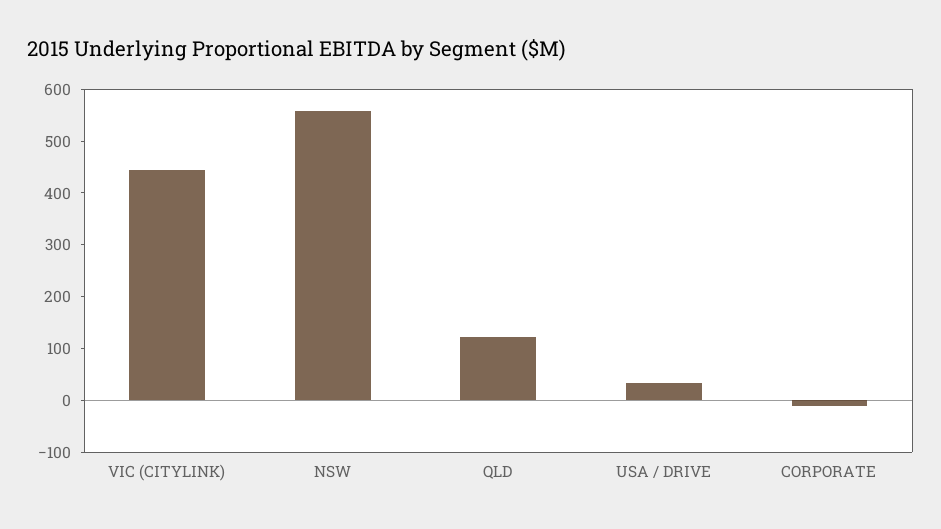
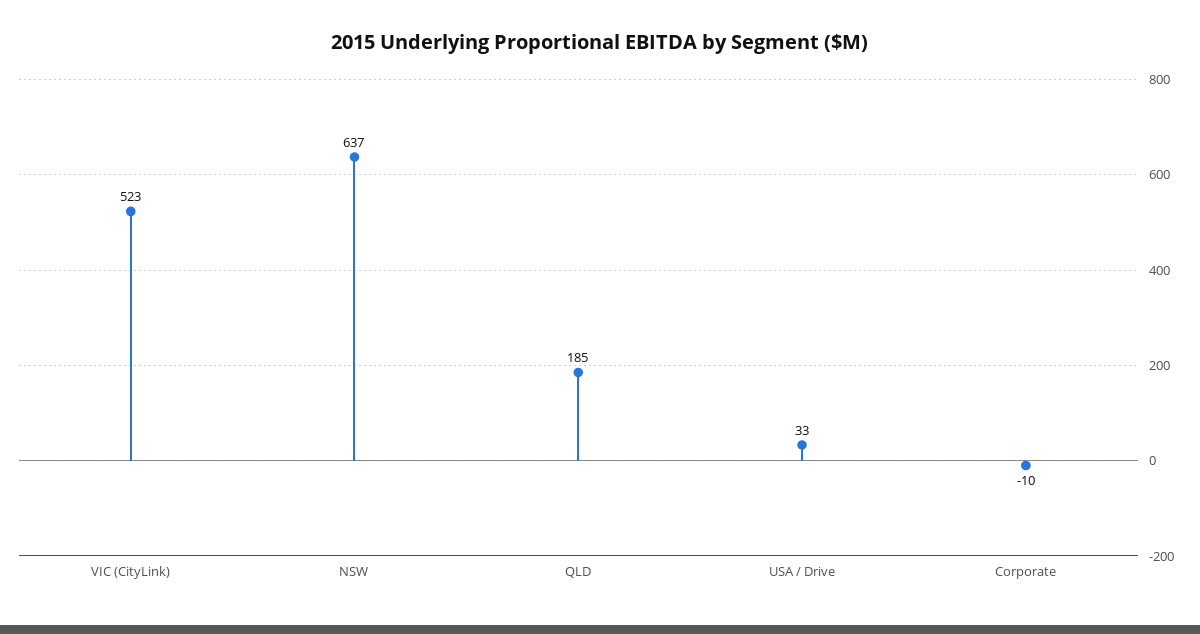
VIC (CITYLINK): 440 -> 523
NSW: 560 -> 637
QLD: 120 -> 185

